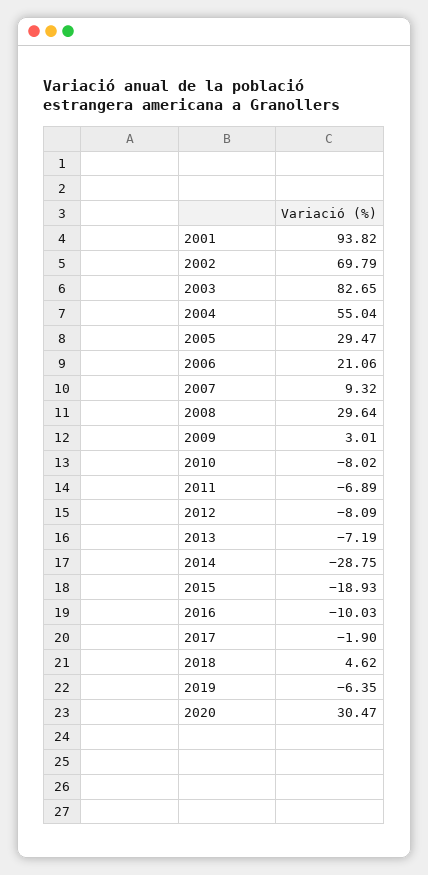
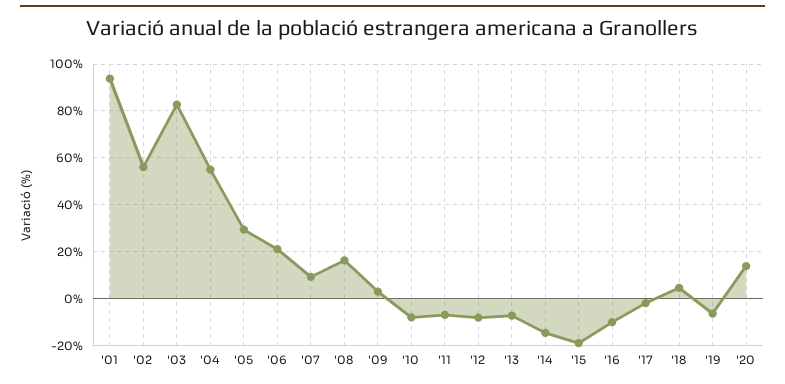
2002: 69.79 -> 55
2008: 29.64 -> 15
2014: -28.75 -> -15
2020: 30.47 -> 15

